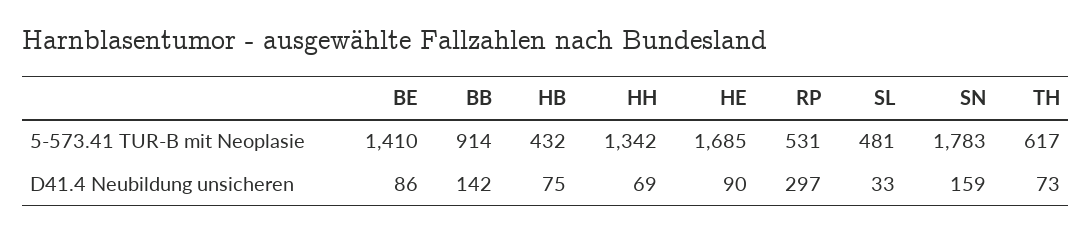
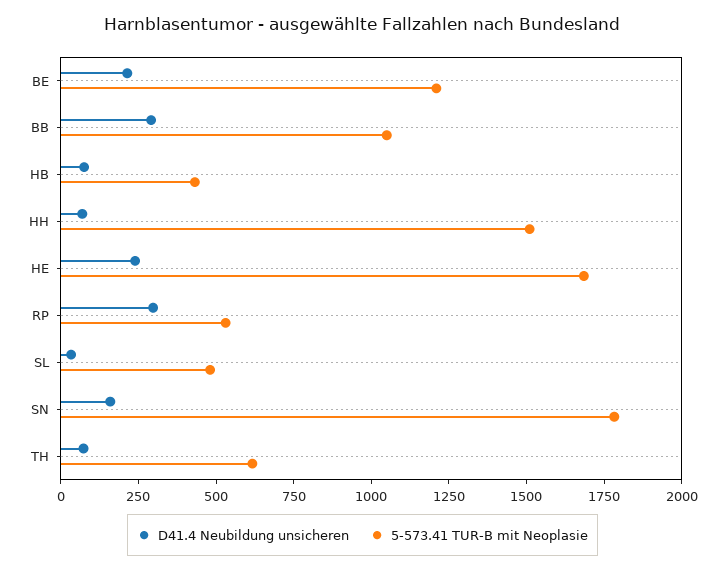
5-573.41 TUR-B mit Neoplasie, BE: 1410 -> 1200
5-573.41 TUR-B mit Neoplasie, BB: 914 -> 1050
5-573.41 TUR-B mit Neoplasie, HH: 1342 -> 1500
D41.4 Neubildung unsicheren, BE: 86 -> 200
D41.4 Neubildung unsicheren, BB: 142 -> 300
D41.4 Neubildung unsicheren, HE: 90 -> 250

